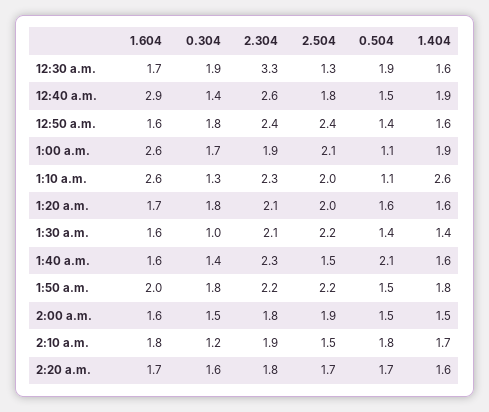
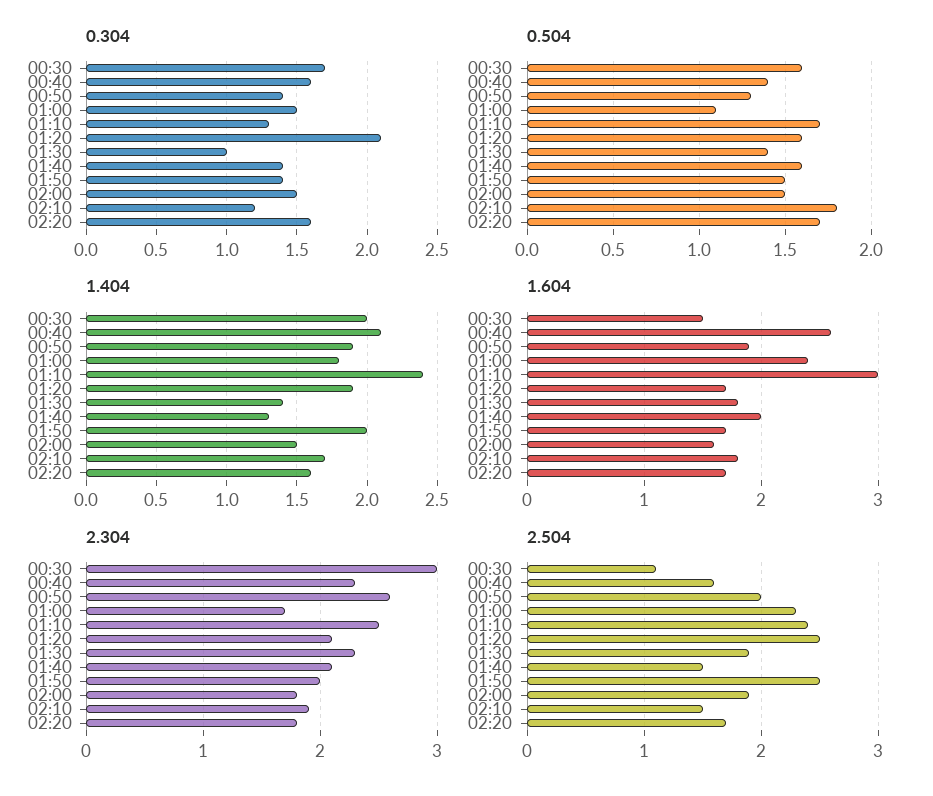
1.604, 12:30 a.m.: 1.7 -> 1.5
0.304, 12:30 a.m.: 1.9 -> 1.7
2.304, 12:30 a.m.: 3.3 -> 3
2.504, 12:30 a.m.: 1.3 -> 1.1
0.504, 12:30 a.m.: 1.9 -> 1.6
1.404, 12:30 a.m.: 1.6 -> 2
1.604, 12:40 a.m.: 2.9 -> 2.6
0.304, 12:40 a.m.: 1.4 -> 1.6
2.304, 12:40 a.m.: 2.6 -> 2.3
2.504, 12:40 a.m.: 1.8 -> 1.6
0.504, 12:40 a.m.: 1.5 -> 1.4
1.404, 12:40 a.m.: 1.9 -> 2.1
1.604, 12:50 a.m.: 1.6 -> 1.9
0.304, 12:50 a.m.: 1.8 -> 1.4
2.304, 12:50 a.m.: 2.4 -> 2.6
2.504, 12:50 a.m.: 2.4 -> 2
0.504, 12:50 a.m.: 1.4 -> 1.3
1.404, 12:50 a.m.: 1.6 -> 1.9
1.604, 1:00 a.m.: 2.6 -> 2.4
0.304, 1:00 a.m.: 1.7 -> 1.5
2.304, 1:00 a.m.: 1.9 -> 1.7
2.504, 1:00 a.m.: 2.1 -> 2.3
1.404, 1:00 a.m.: 1.9 -> 1.8
1.604, 1:10 a.m.: 2.6 -> 3
2.304, 1:10 a.m.: 2.3 -> 2.5
2.504, 1:10 a.m.: 2 -> 2.4
0.504, 1:10 a.m.: 1.1 -> 1.7
1.404, 1:10 a.m.: 2.6 -> 2.4
0.304, 1:20 a.m.: 1.8 -> 2.1
2.504, 1:20 a.m.: 2 -> 2.5
1.404, 1:20 a.m.: 1.6 -> 1.9
1.604, 1:30 a.m.: 1.6 -> 1.8
2.304, 1:30 a.m.: 2.1 -> 2.3
2.504, 1:30 a.m.: 2.2 -> 1.9
1.604, 1:40 a.m.: 1.6 -> 2
2.304, 1:40 a.m.: 2.3 -> 2.1
0.504, 1:40 a.m.: 2.1 -> 1.6
1.404, 1:40 a.m.: 1.6 -> 1.3
1.604, 1:50 a.m.: 2 -> 1.7
0.304, 1:50 a.m.: 1.8 -> 1.4
2.304, 1:50 a.m.: 2.2 -> 2
2.504, 1:50 a.m.: 2.2 -> 2.5
1.404, 1:50 a.m.: 1.8 -> 2

